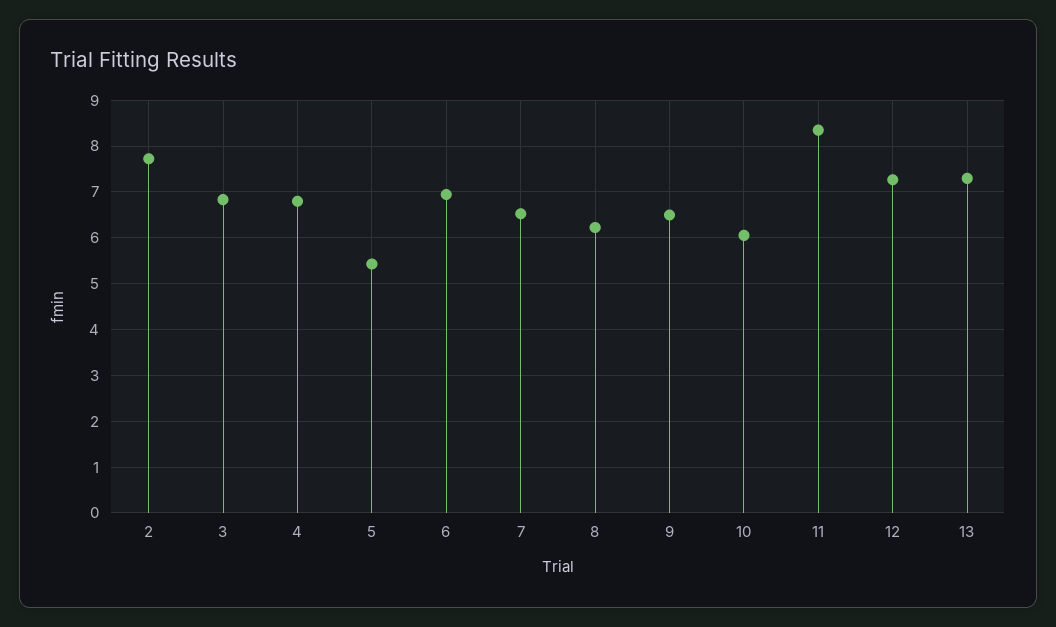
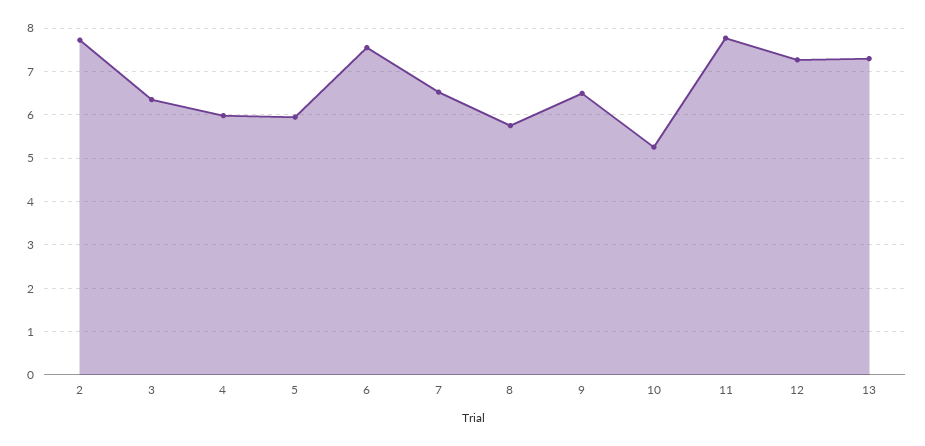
3: 6.8 -> 6.4
4: 6.8 -> 6
5: 5.4 -> 6
6: 7 -> 7.6
8: 6.2 -> 5.8
10: 6 -> 5.2
11: 8.4 -> 7.8

